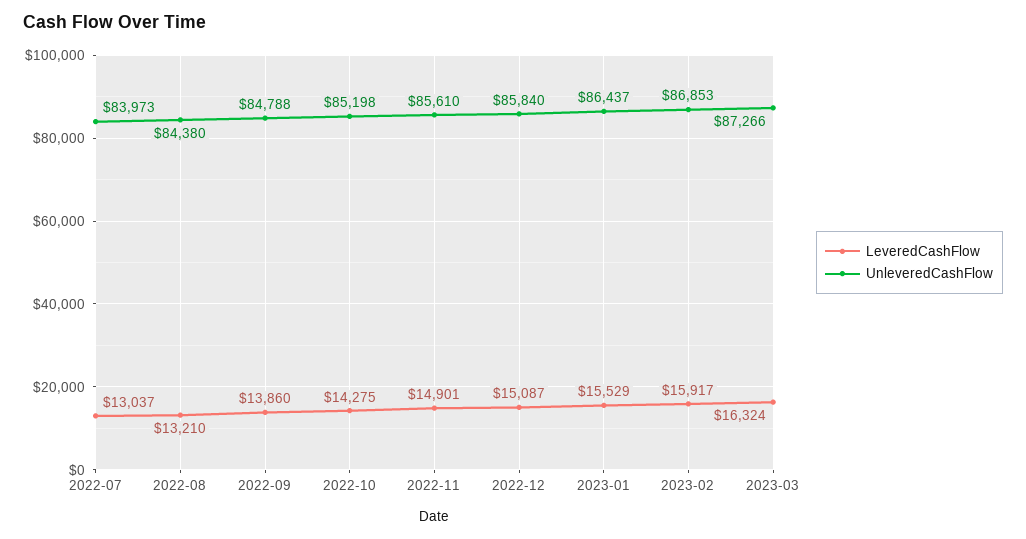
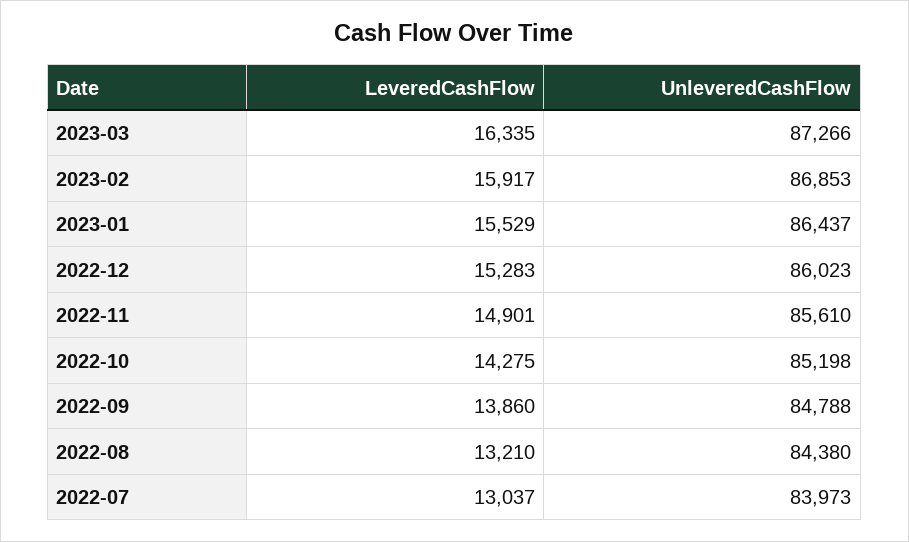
LeveredCashFlow, 2022-12: 15087 -> 15283
UnleveredCashFlow, 2022-12: 85840 -> 86023
LeveredCashFlow, 2023-03: 16324 -> 16335

